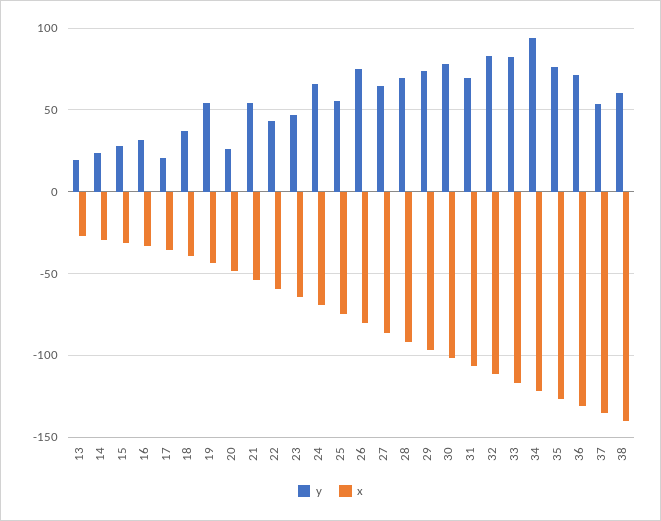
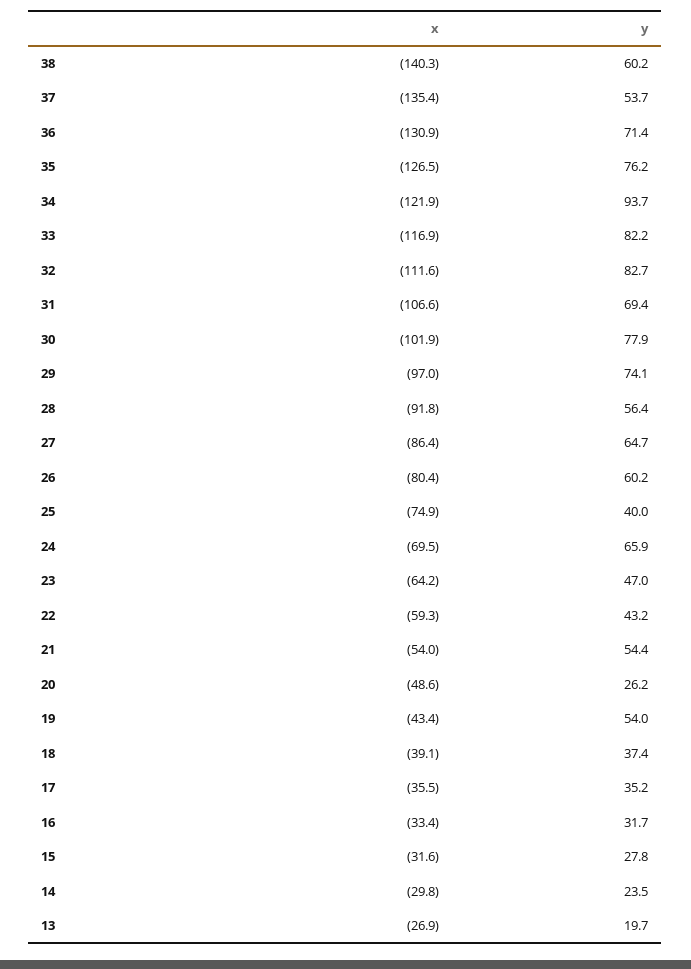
y, 17: 20 -> 35.2
y, 25: 55 -> 40
y, 26: 75 -> 60.2
y, 28: 70 -> 56.4

